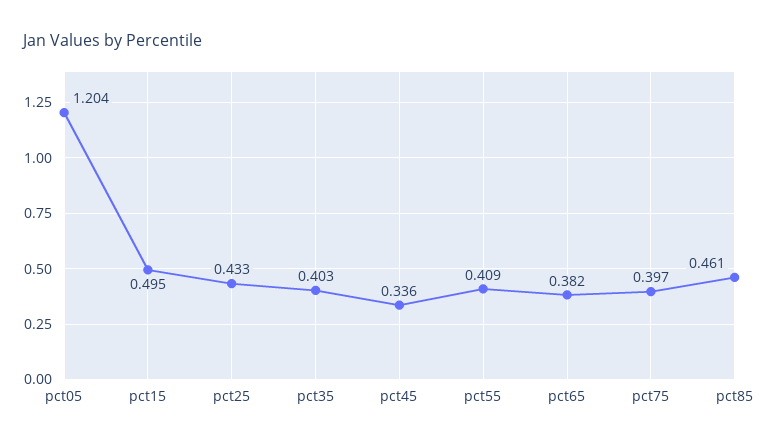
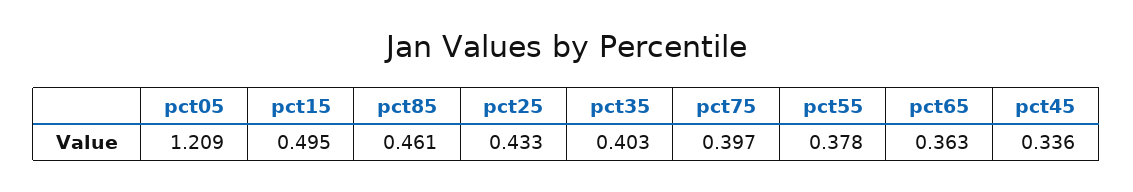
pct05: 1.204 -> 1.209
pct55: 0.409 -> 0.378
pct65: 0.382 -> 0.363

